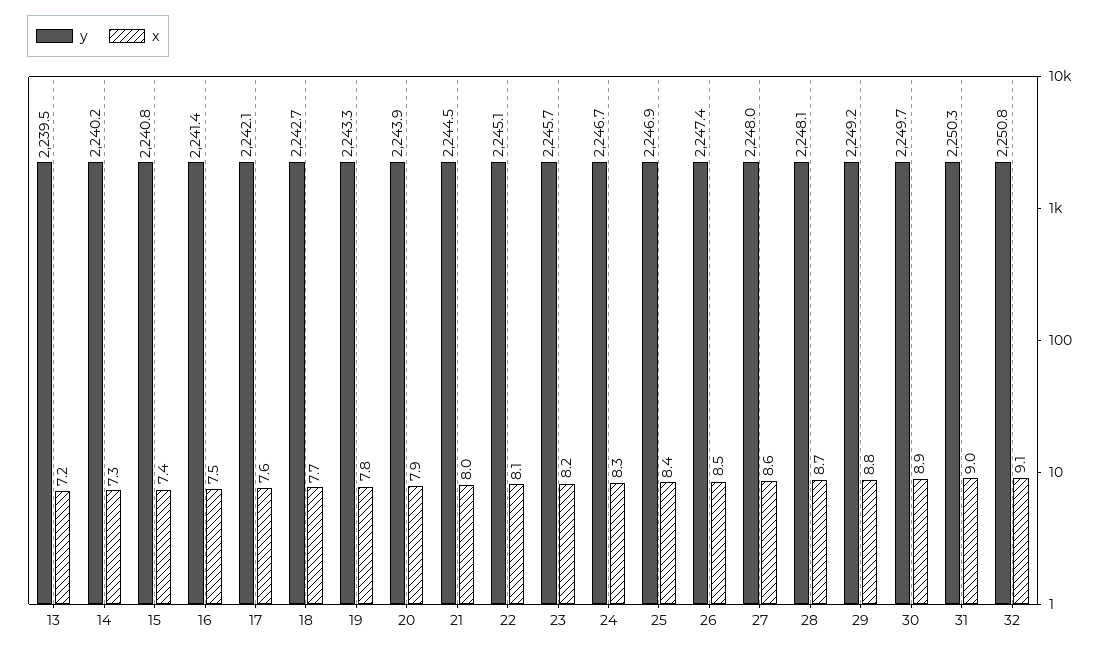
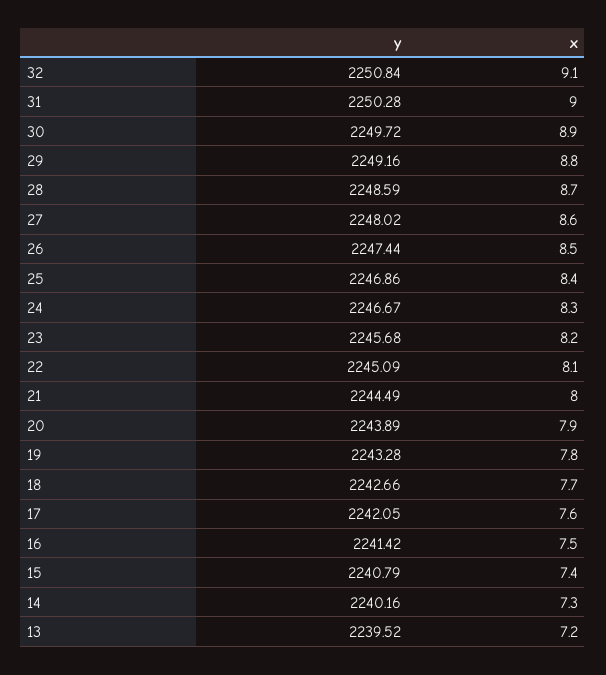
y, 28: 2248.1 -> 2248.59

